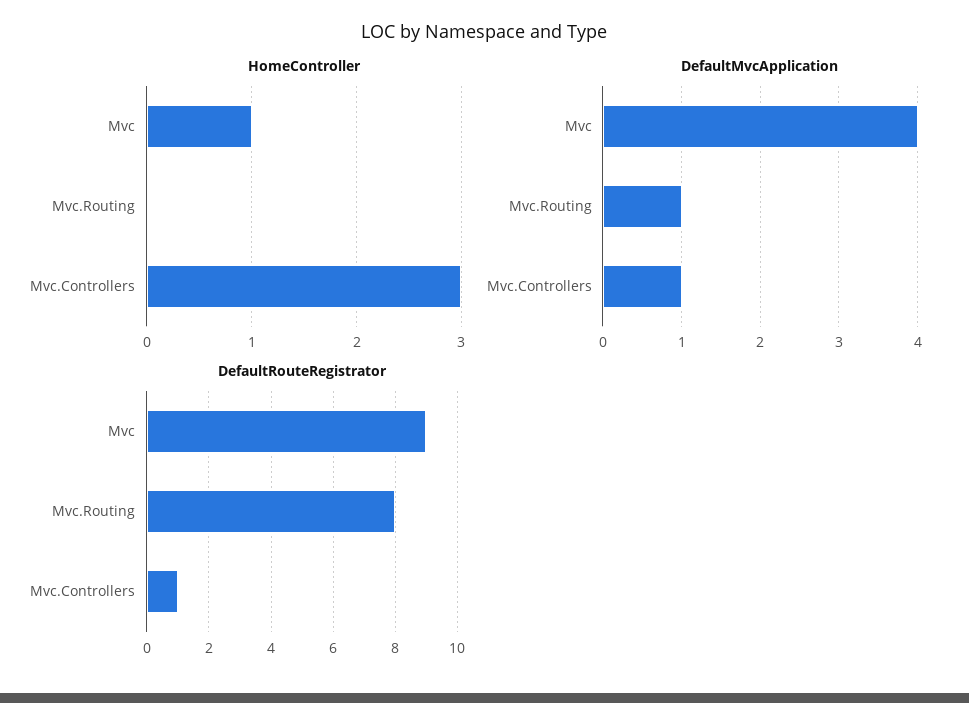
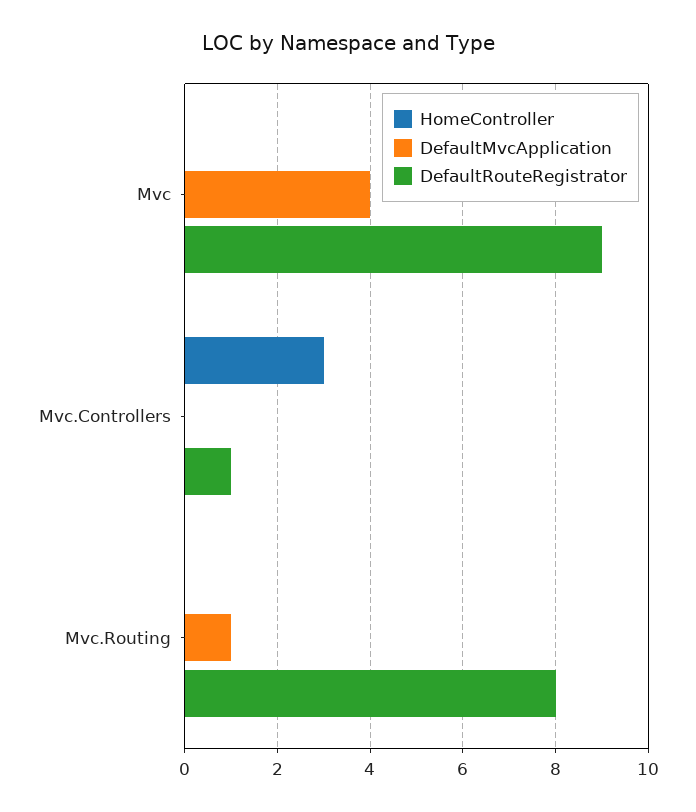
HomeController, Mvc: 1 -> 0
DefaultMvcApplication, Mvc.Controllers: 1 -> 0

